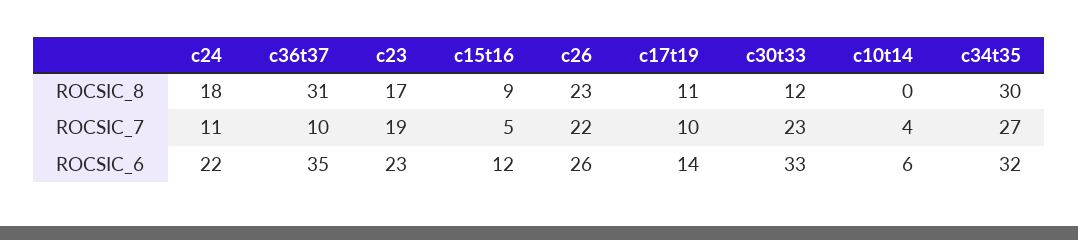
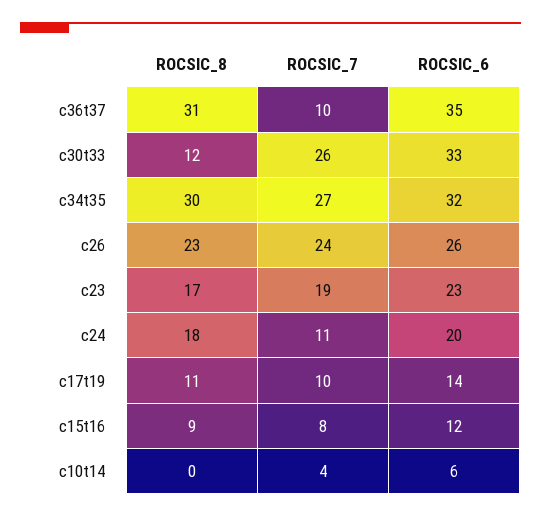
c15t16, ROCSIC_7: 5 -> 8
c26, ROCSIC_7: 22 -> 24
c30t33, ROCSIC_7: 23 -> 26
c24, ROCSIC_6: 22 -> 20

